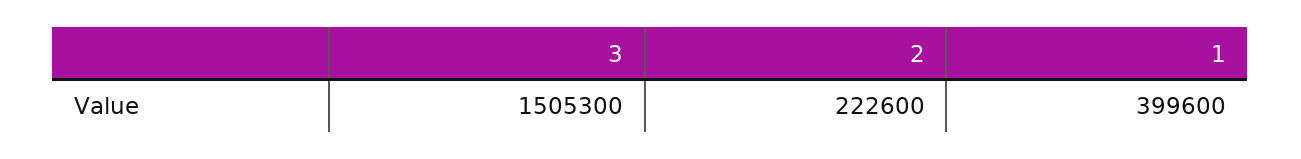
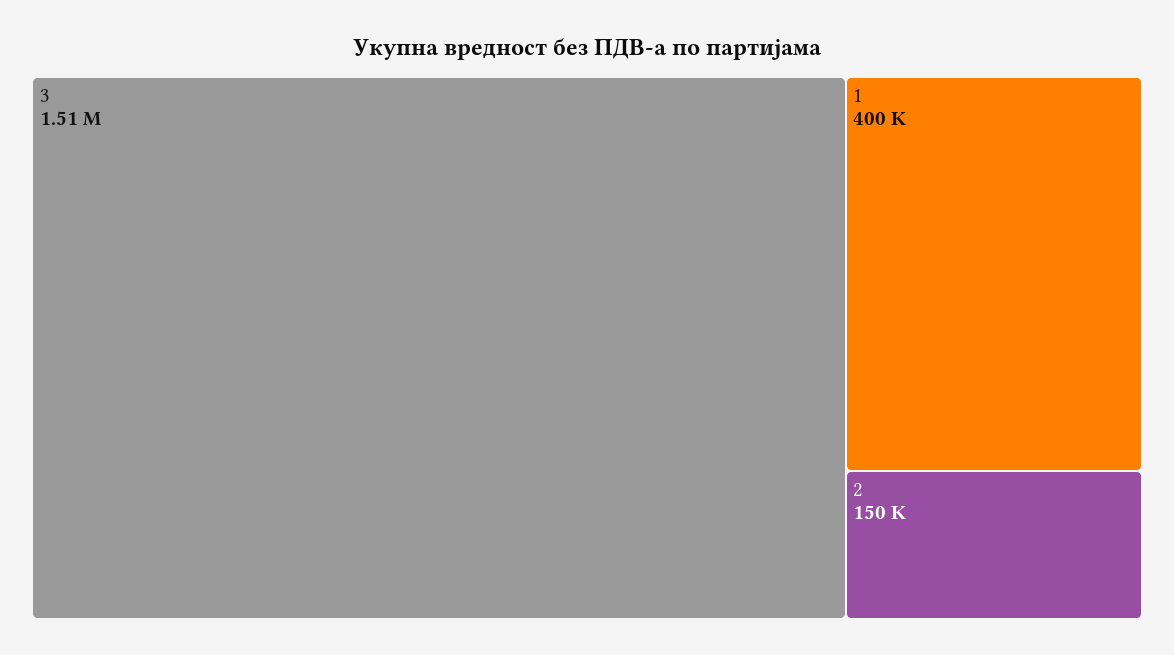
2: 222600 -> 150000

